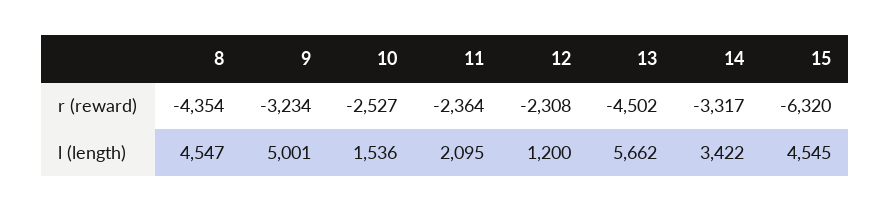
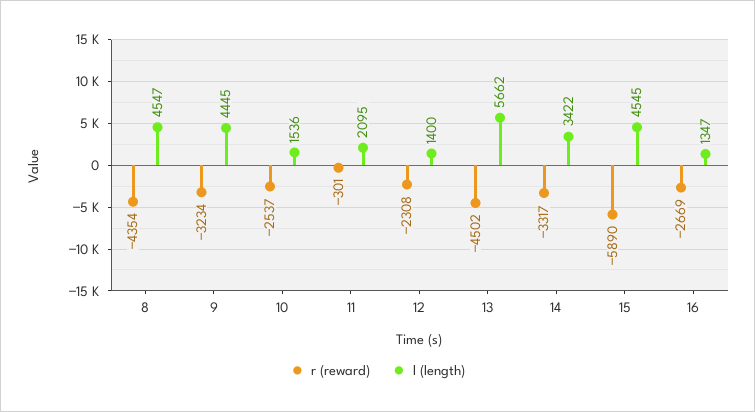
r (reward), 10: -2527 -> -2537
r (reward), 11: -2364 -> -301
r (reward), 15: -6320 -> -5890
l (length), 9: 5001 -> 4445
l (length), 12: 1200 -> 1400
r (reward), 16: none -> -2669
l (length), 16: none -> 1347

